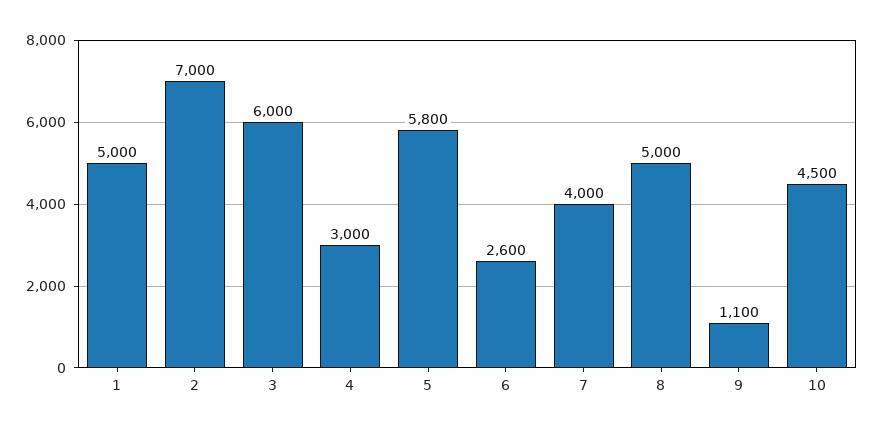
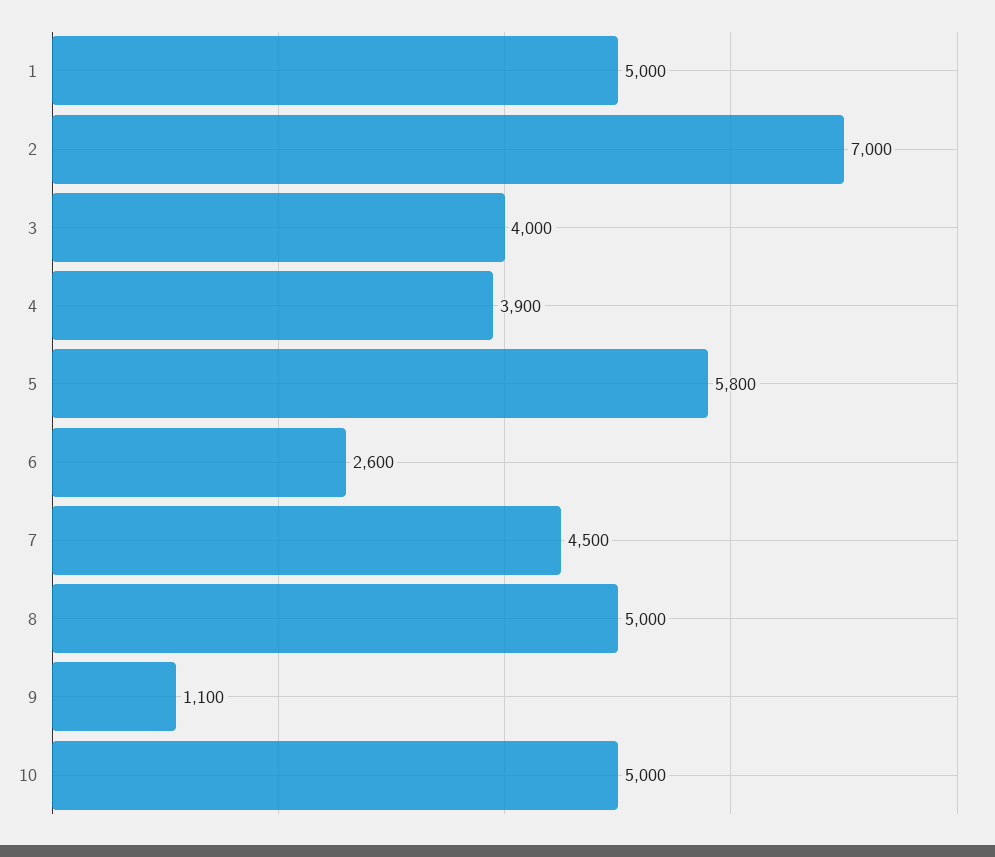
3: 6000 -> 4000
4: 3000 -> 3900
7: 4000 -> 4500
10: 4500 -> 5000

